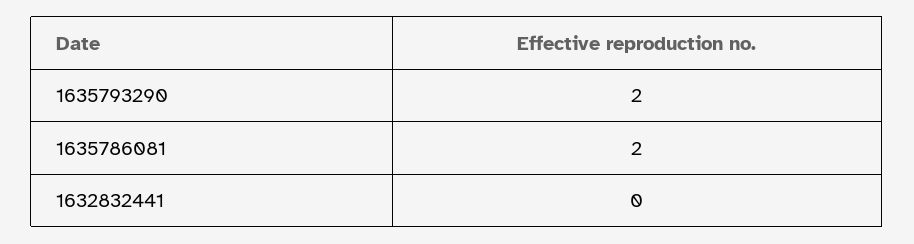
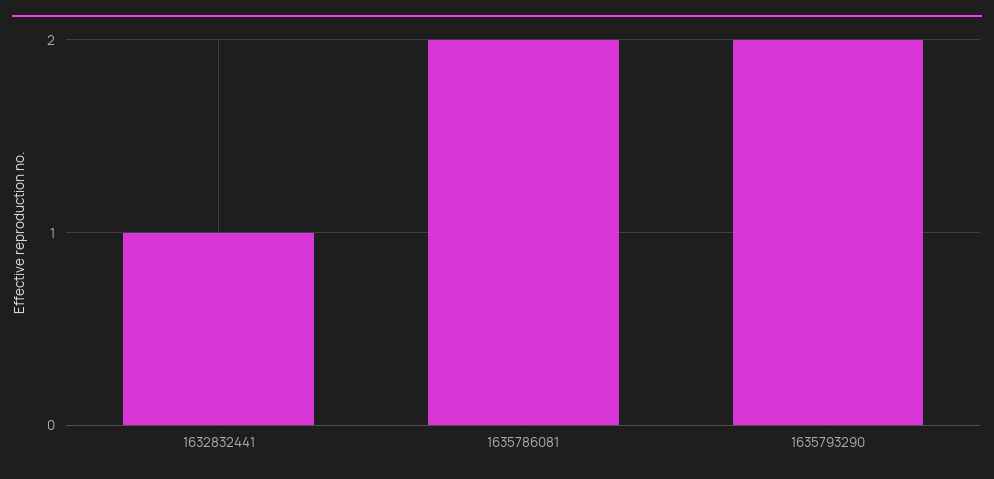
1632832441: 0 -> 1

